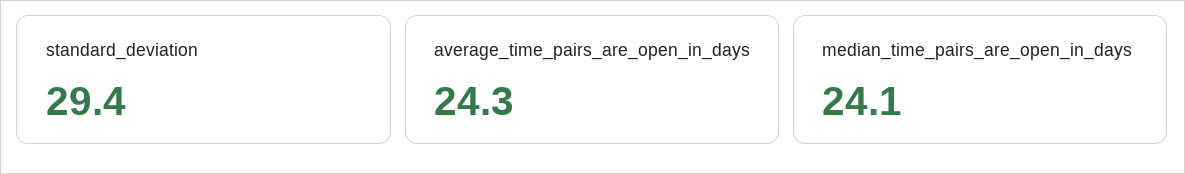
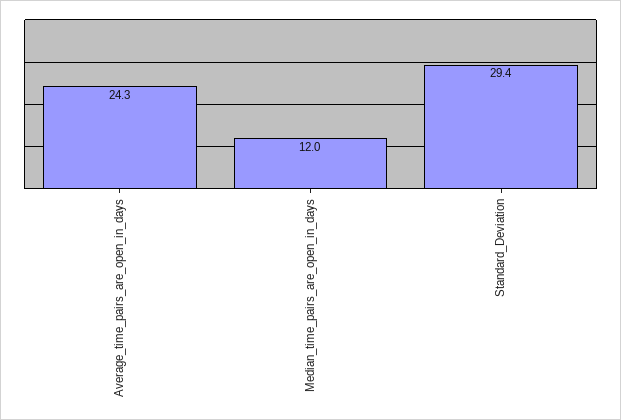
median_time_pairs_are_open_in_days: 24.1 -> 12

